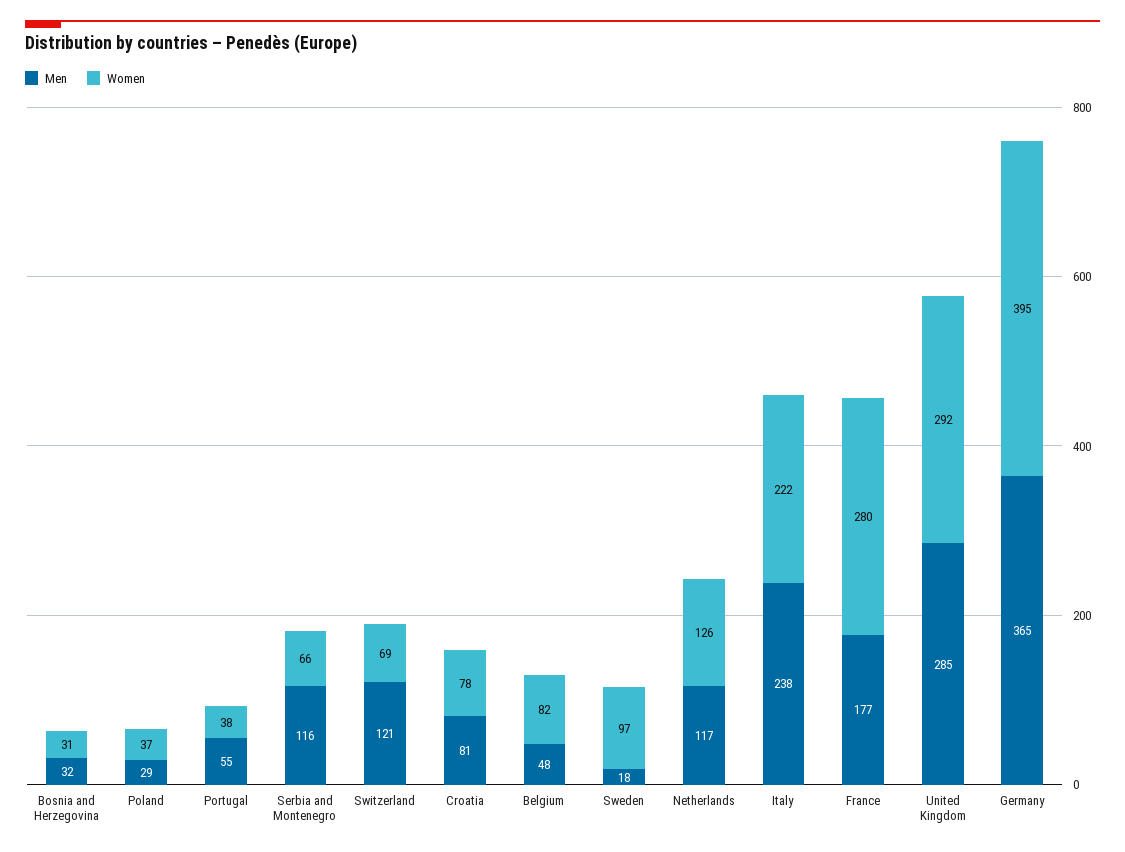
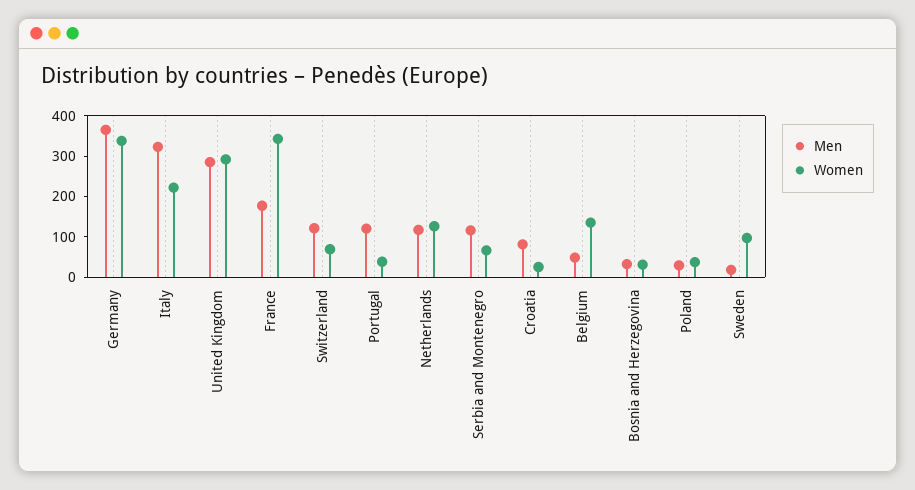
Men, Portugal: 55 -> 120
Women, Croatia: 78 -> 20
Women, Belgium: 82 -> 140
Men, Italy: 238 -> 320
Women, France: 280 -> 340
Women, Germany: 395 -> 340

